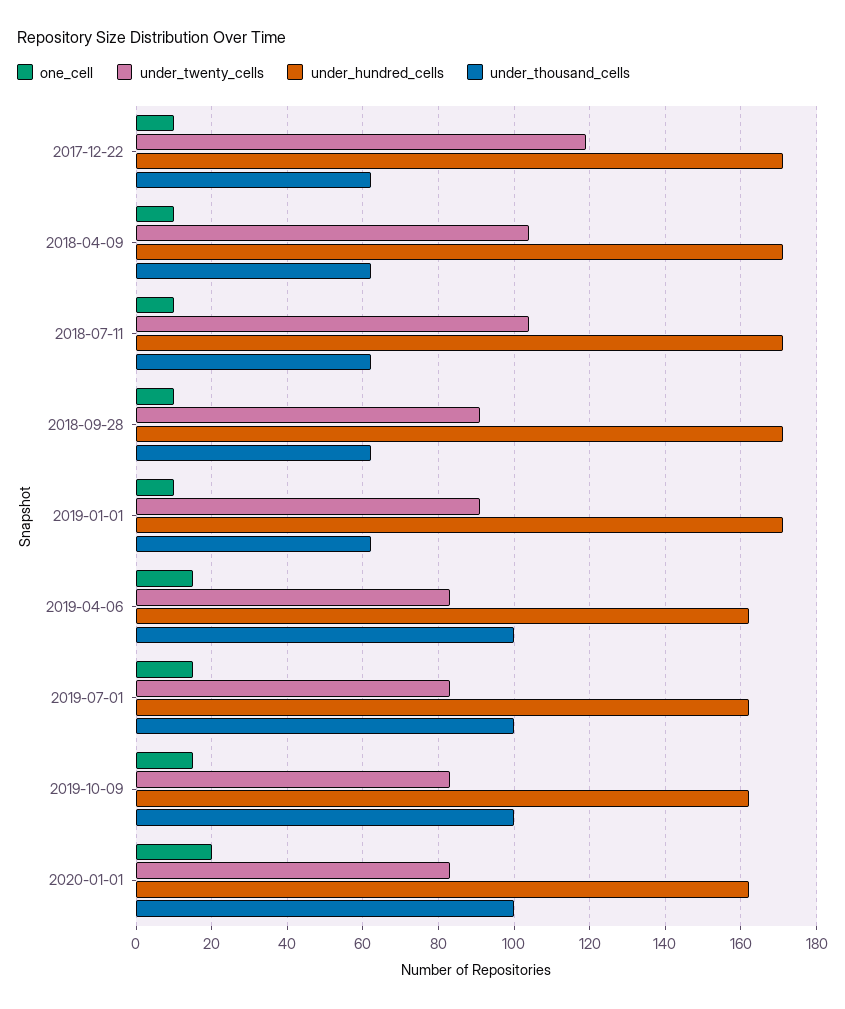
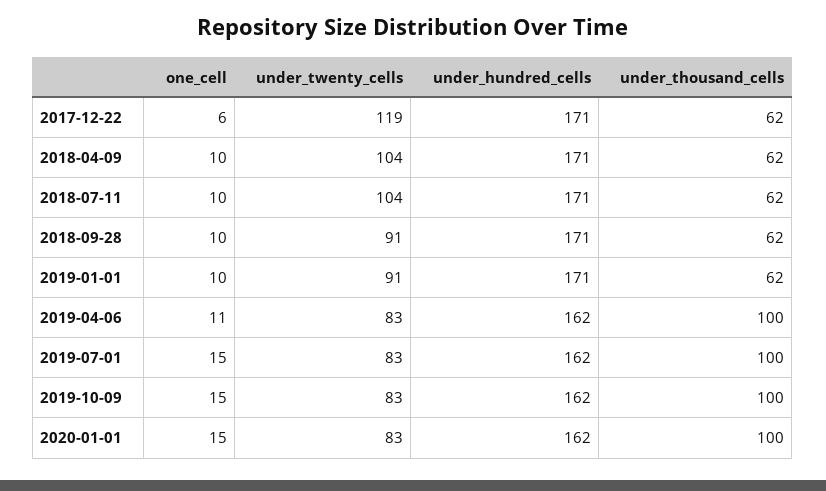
one_cell, 2017-12-22: 10 -> 6
one_cell, 2019-04-06: 15 -> 11
one_cell, 2020-01-01: 20 -> 15

